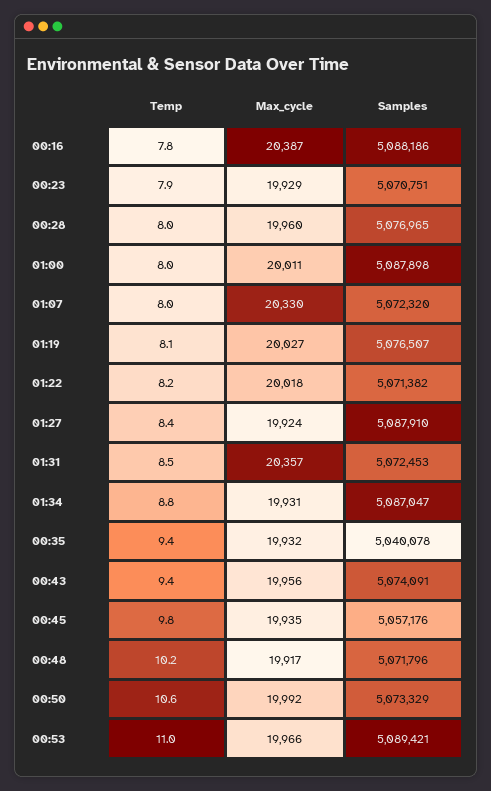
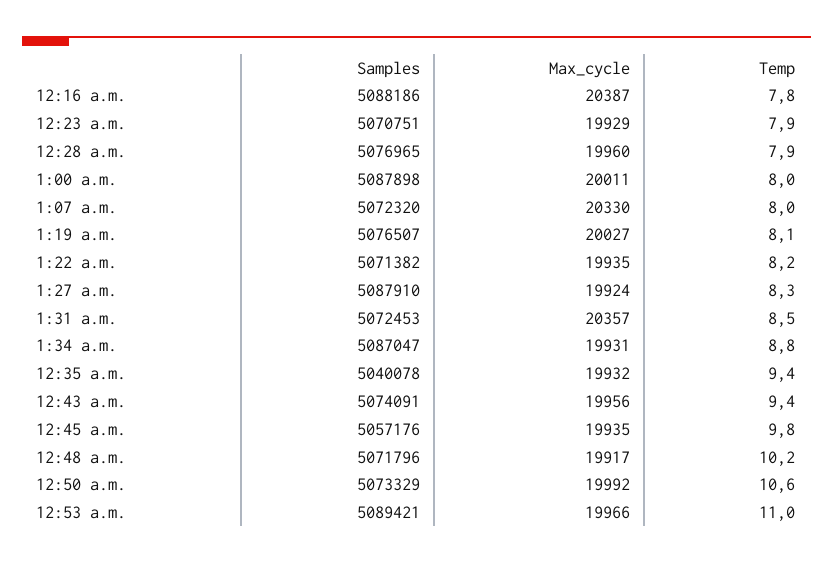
Temp, 00:28: 8 -> 7.9
Max_cycle, 01:22: 20018 -> 19935
Temp, 01:27: 8.4 -> 8.3

